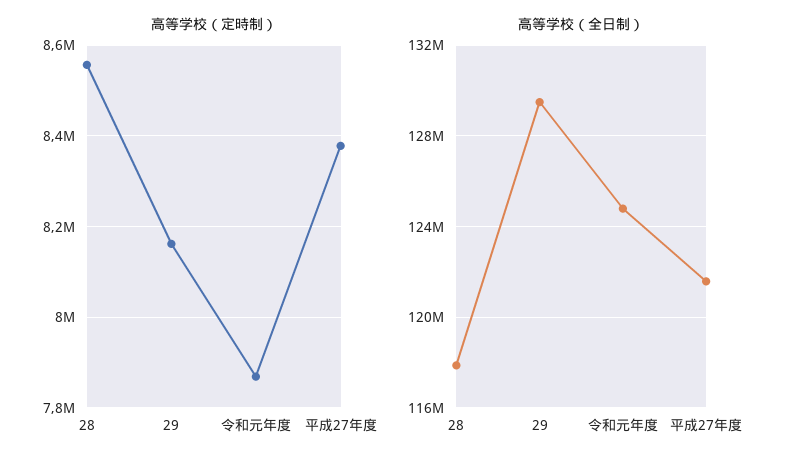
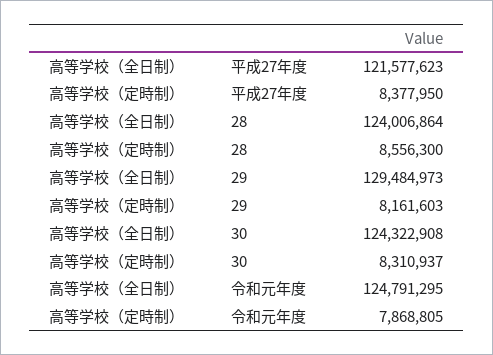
高等学校（全日制）, 28: 118000000 -> 124006864
高等学校（全日制）, 30: none -> 124322908
高等学校（定時制）, 30: none -> 8310937

